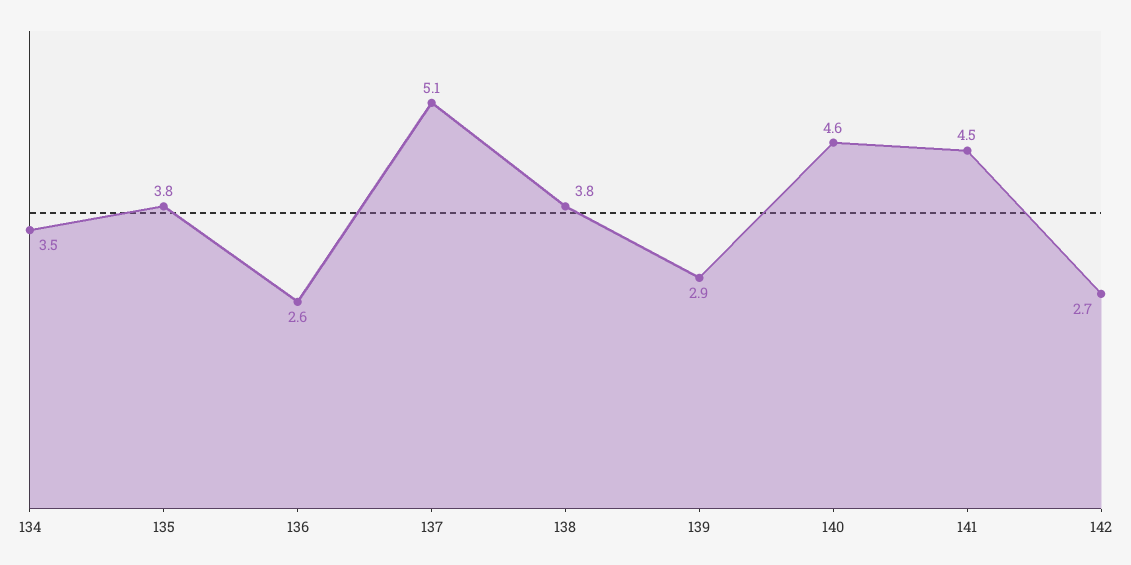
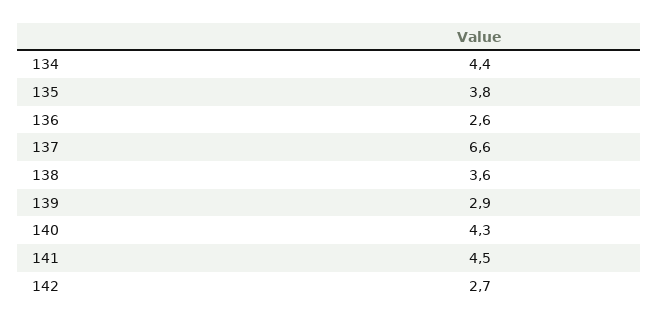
134: 3.5 -> 4.4
137: 5.1 -> 6.6
138: 3.8 -> 3.6
140: 4.6 -> 4.3

